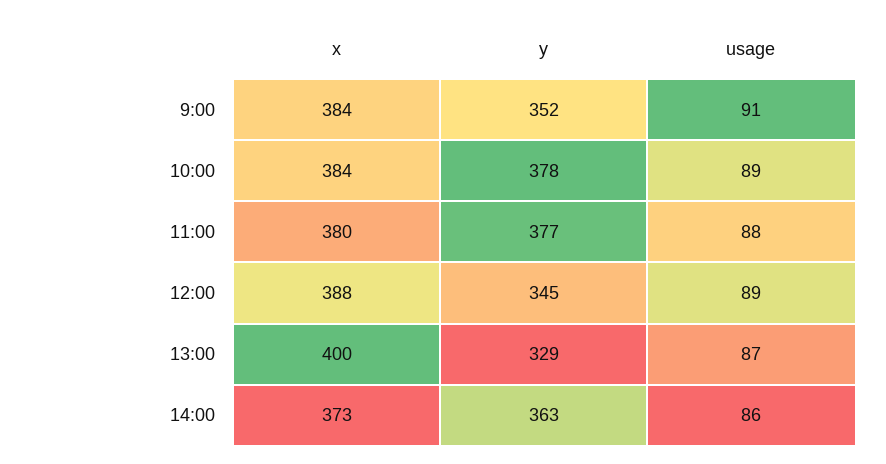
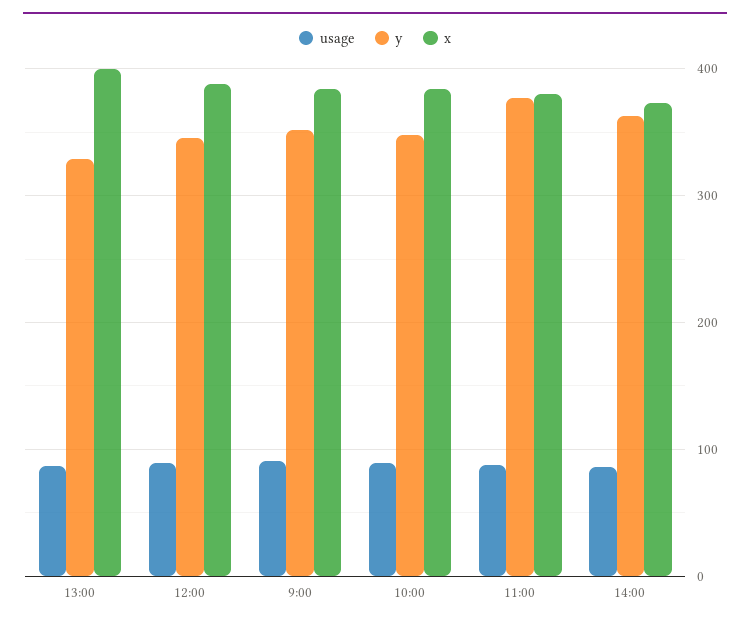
y, 10:00: 378 -> 350

